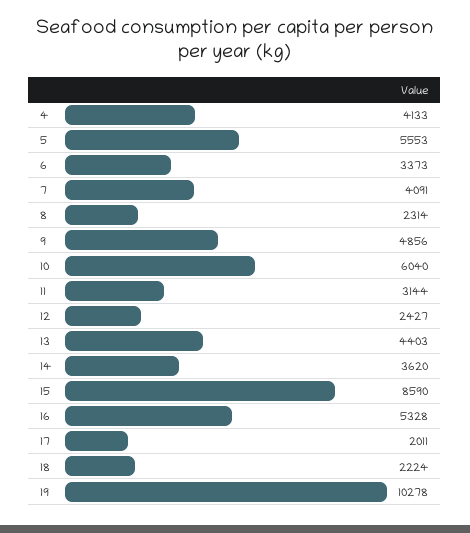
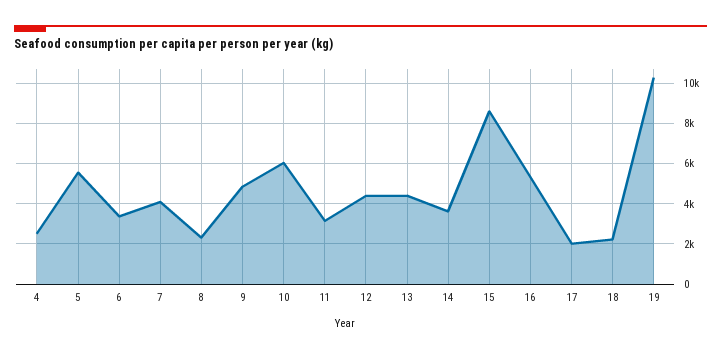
4: 4133 -> 2500
12: 2427 -> 4500

